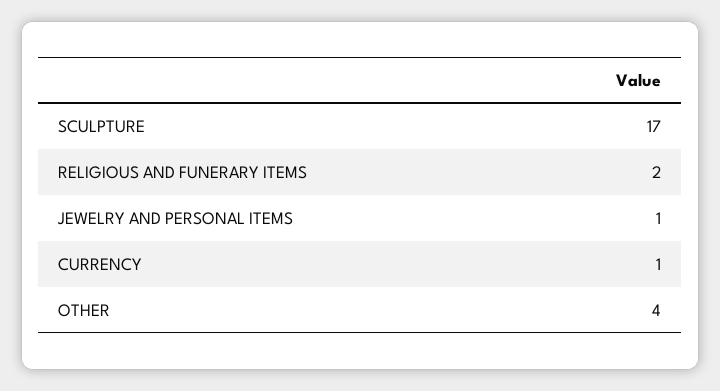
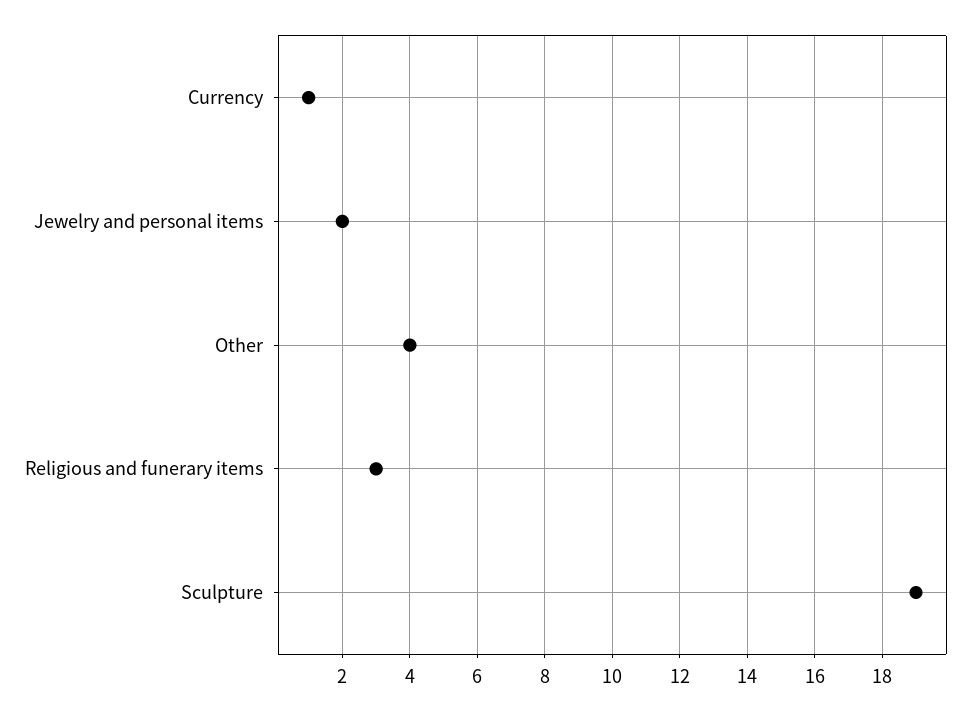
SCULPTURE: 17 -> 19
RELIGIOUS AND FUNERARY ITEMS: 2 -> 3
JEWELRY AND PERSONAL ITEMS: 1 -> 2

